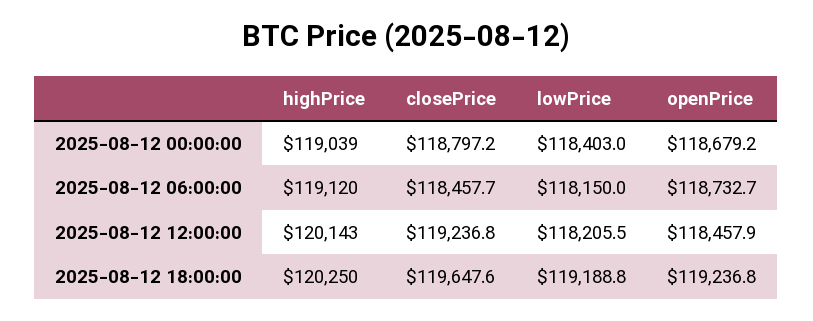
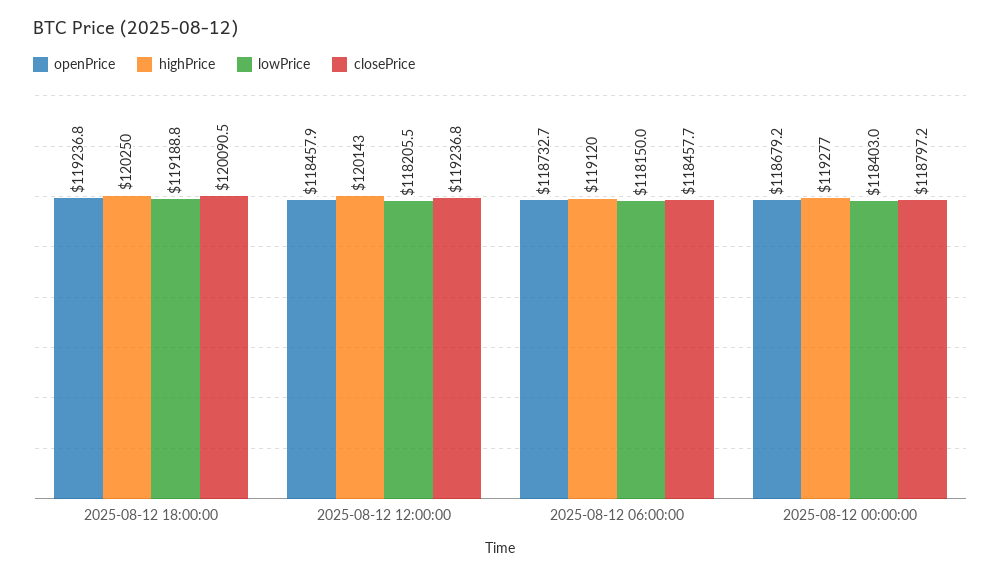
highPrice, 2025-08-12 00:00:00: 119039 -> 119277
closePrice, 2025-08-12 18:00:00: 119647.6 -> 120090.5

